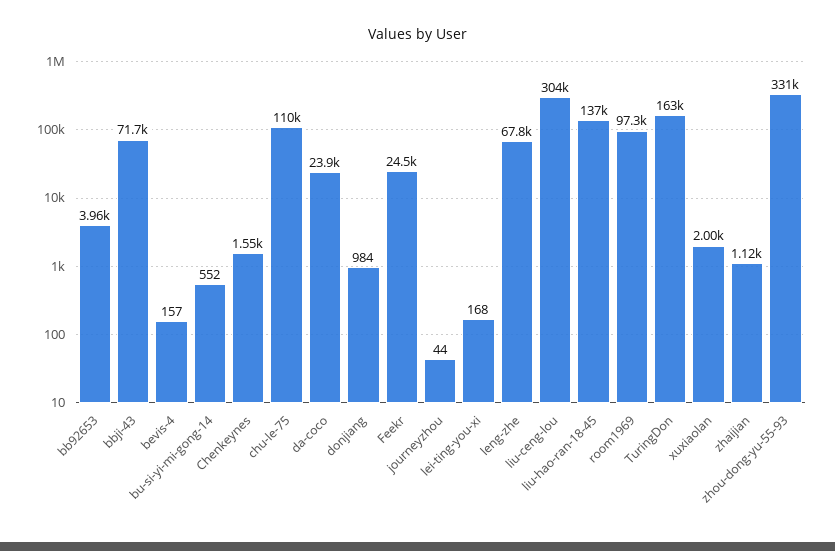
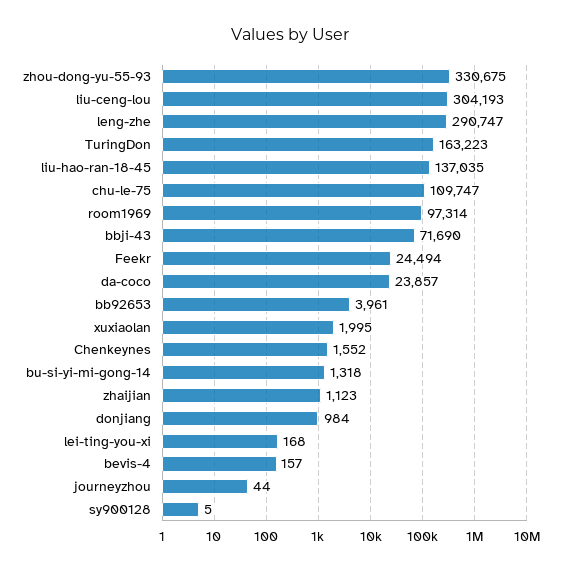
bu-si-yi-mi-gong-14: 552 -> 1318
leng-zhe: 67800 -> 290747
sy900128: none -> 5

